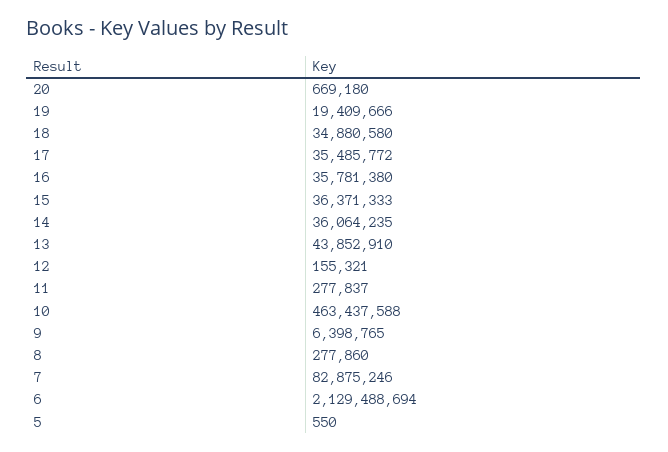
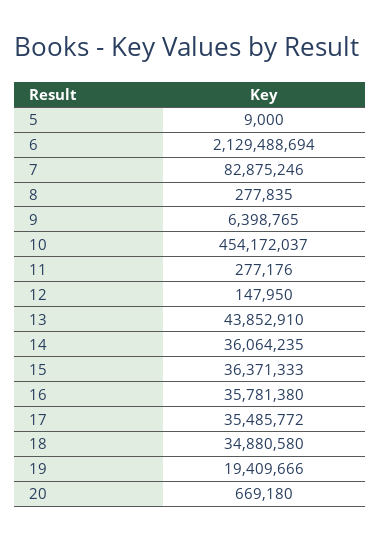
12: 155321 -> 147950
11: 277837 -> 277176
10: 463437588 -> 454172037
8: 277860 -> 277835
5: 550 -> 9000

